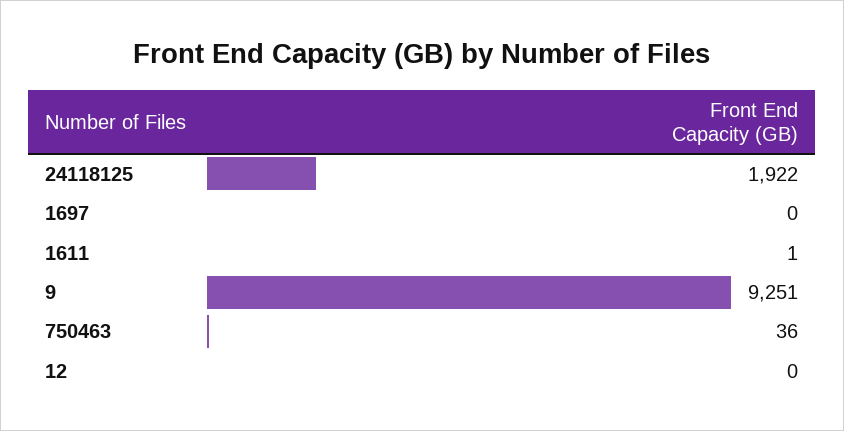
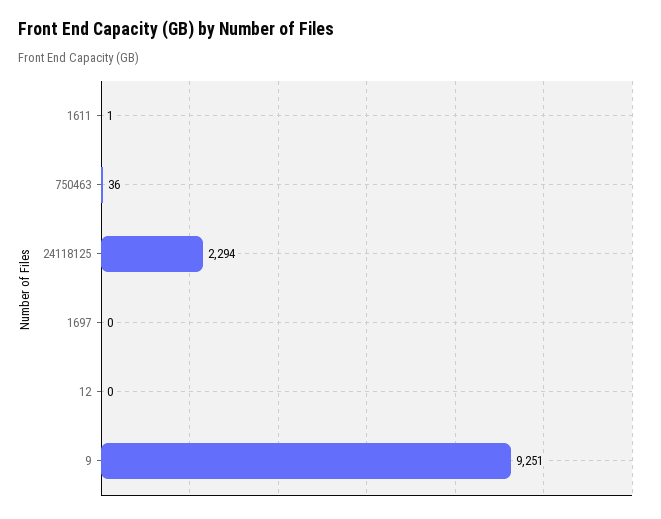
24118125: 1922 -> 2294

